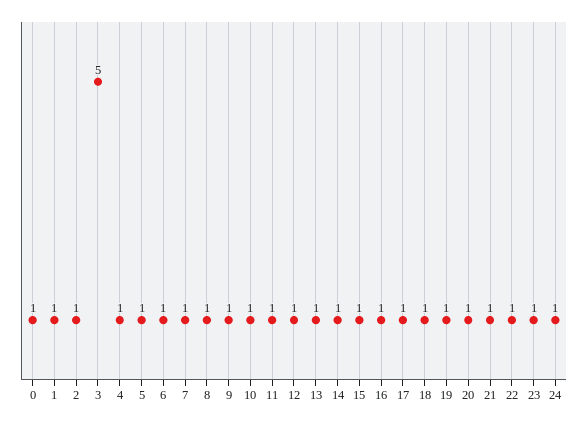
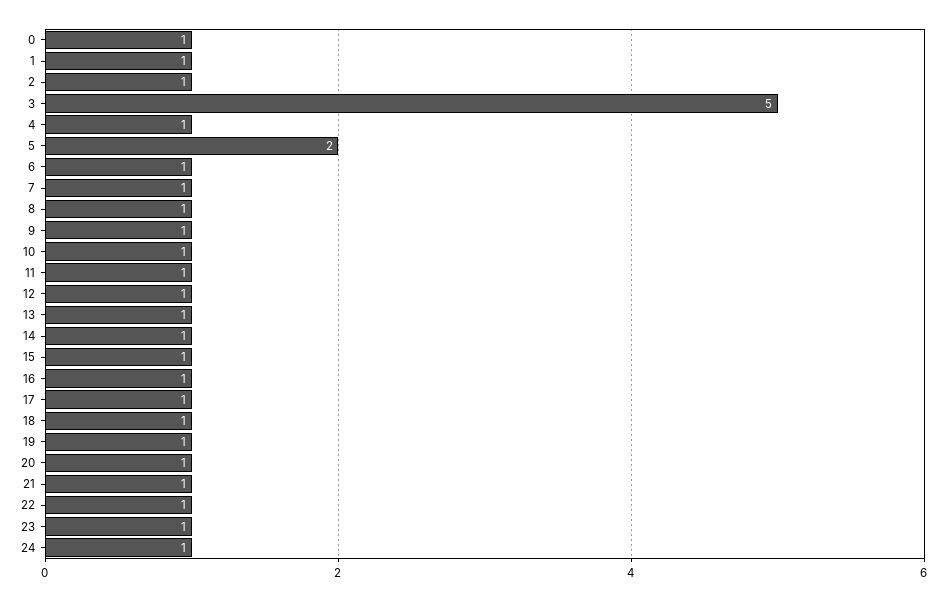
5: 1 -> 2

